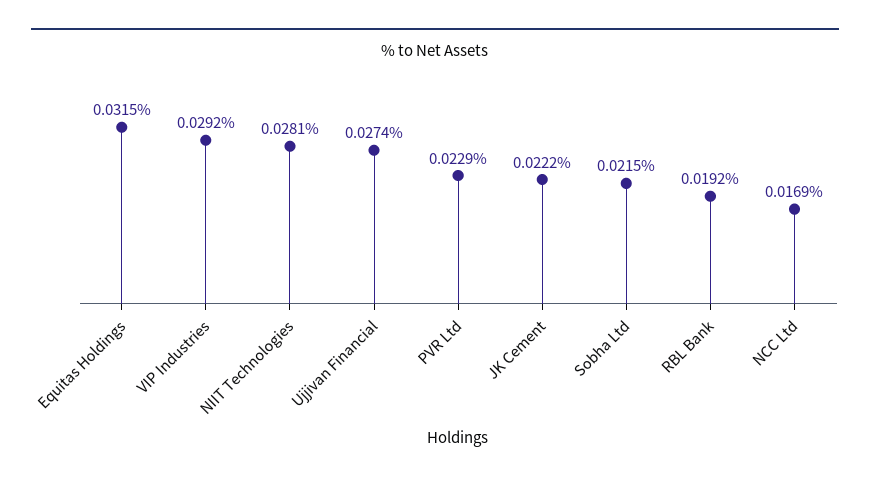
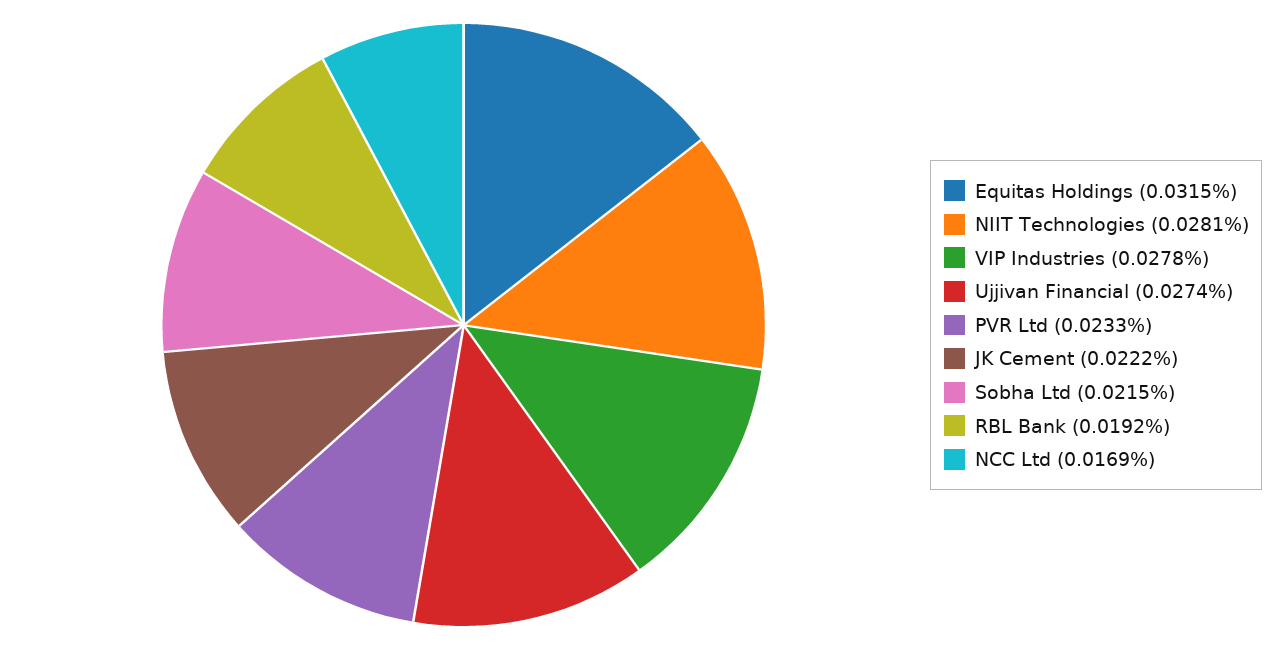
VIP Industries: 0.0292 -> 0.0278
PVR Ltd: 0.0229 -> 0.0233

